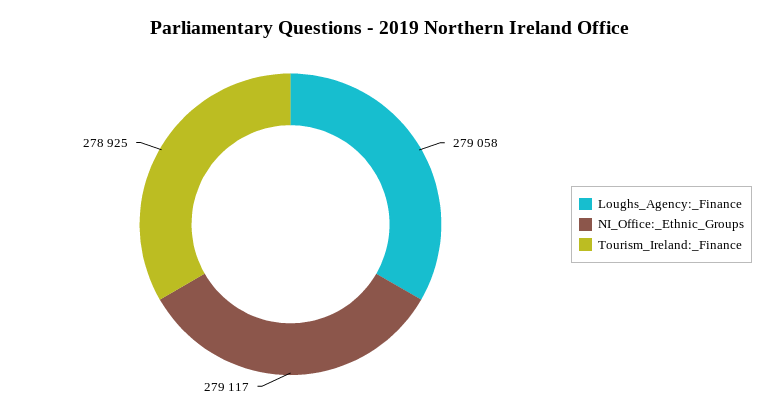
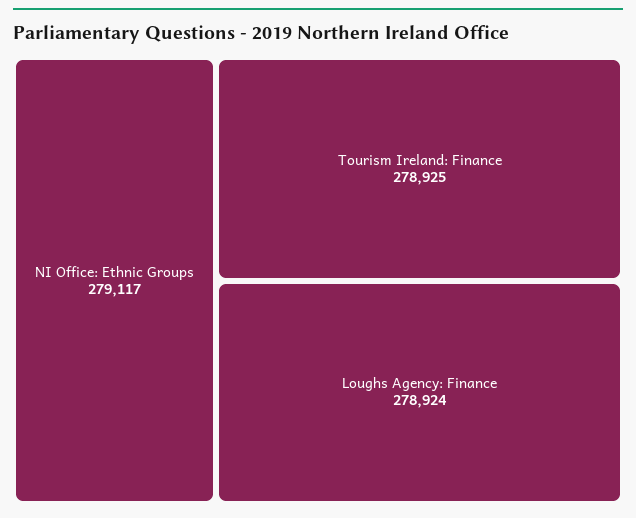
Loughs_Agency:_Finance: 279058 -> 278924

